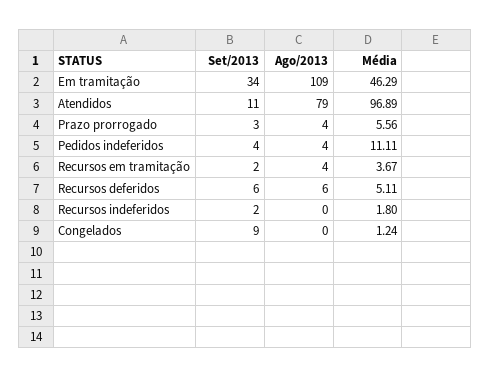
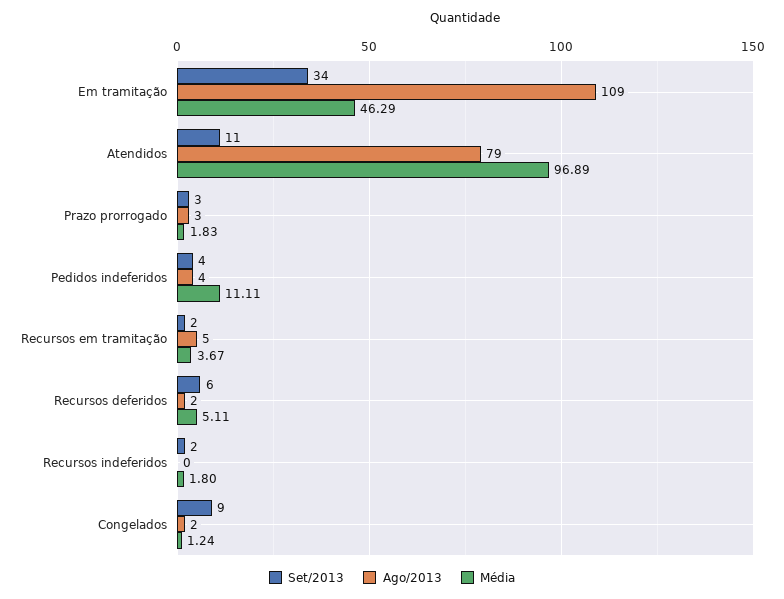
Ago/2013, Prazo prorrogado: 4 -> 3
Média, Prazo prorrogado: 5.56 -> 1.83
Ago/2013, Recursos em tramitação: 4 -> 5
Ago/2013, Recursos deferidos: 6 -> 2
Ago/2013, Congelados: 0 -> 2

